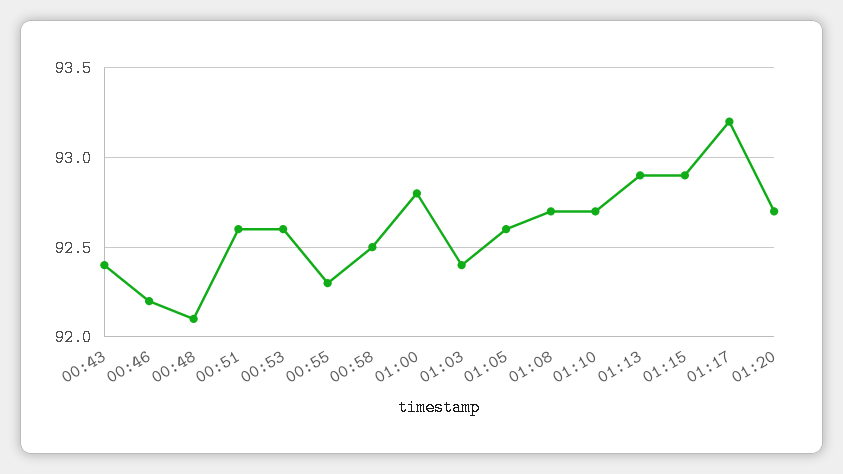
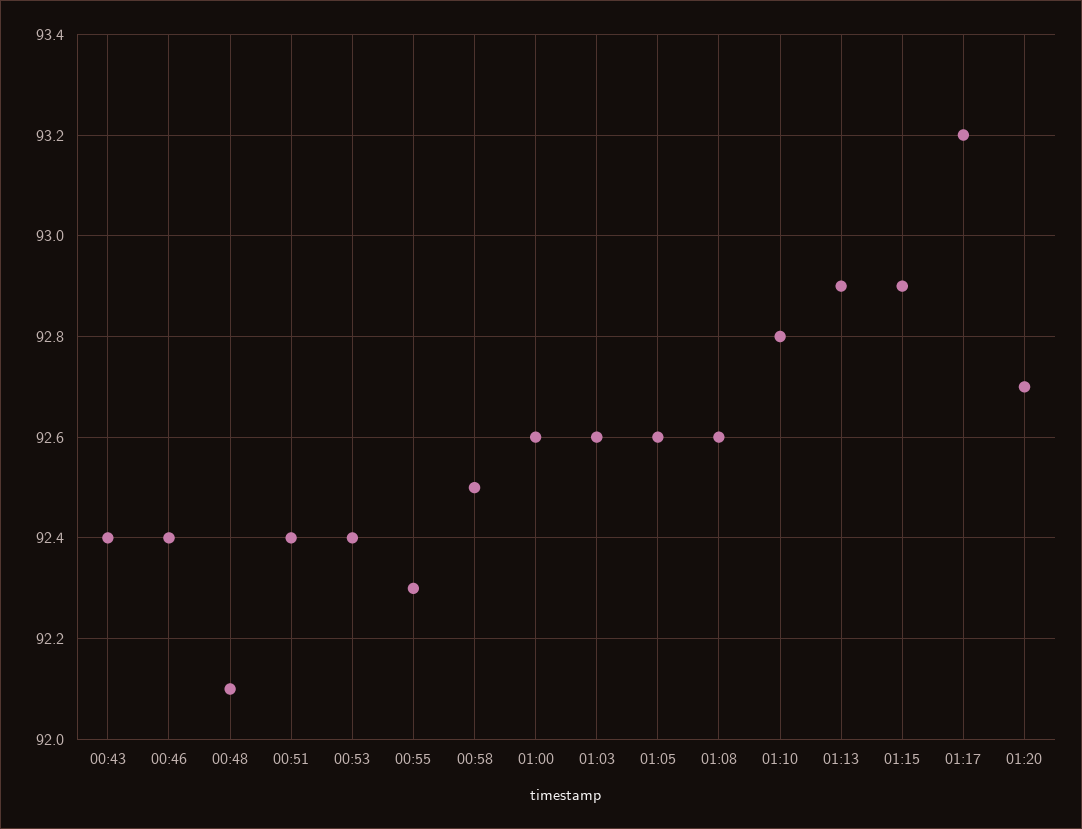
00:46: 92.2 -> 92.4
00:51: 92.6 -> 92.4
00:53: 92.6 -> 92.4
01:00: 92.8 -> 92.6
01:03: 92.4 -> 92.6
01:08: 92.7 -> 92.6
01:10: 92.7 -> 92.8

